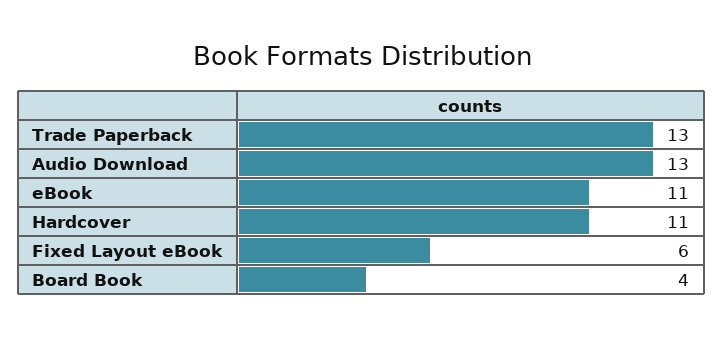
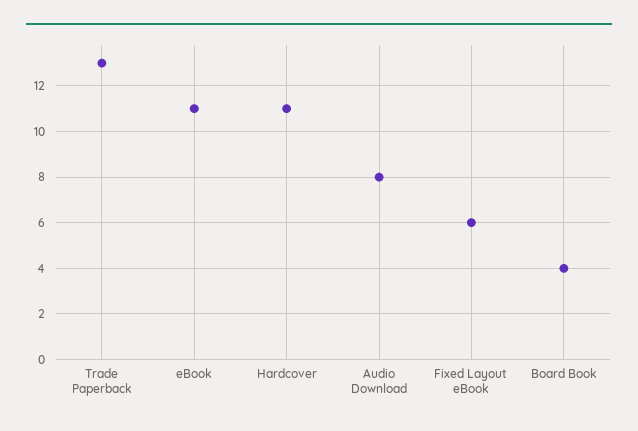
Audio Download: 13 -> 8

